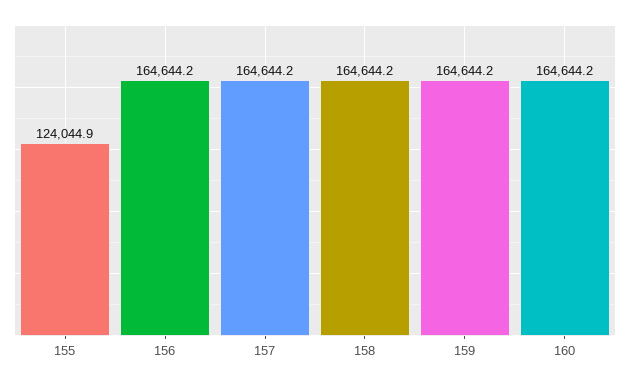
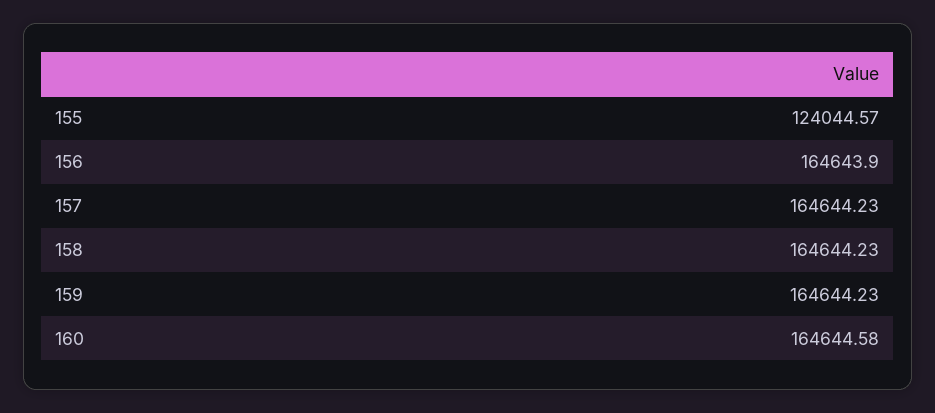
155: 124044.9 -> 124044.57
156: 164644.2 -> 164643.9
160: 164644.2 -> 164644.58

